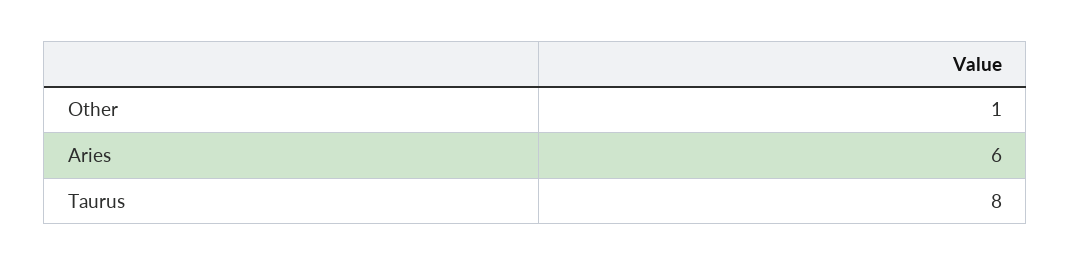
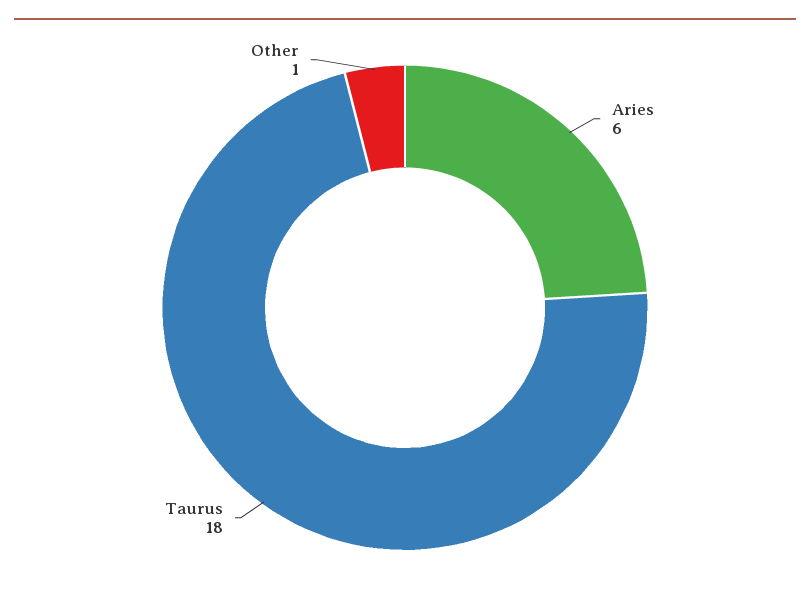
Taurus: 8 -> 18

